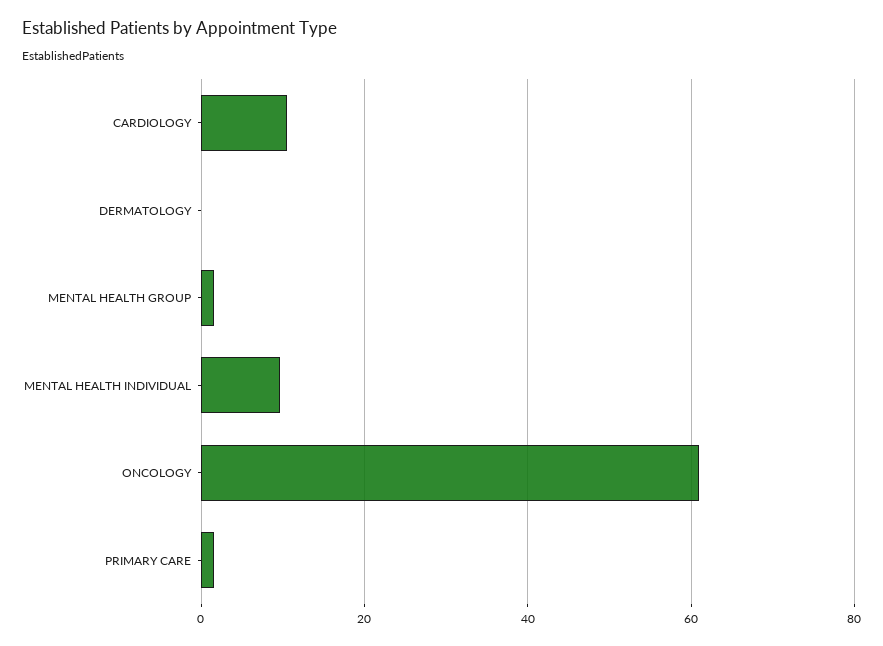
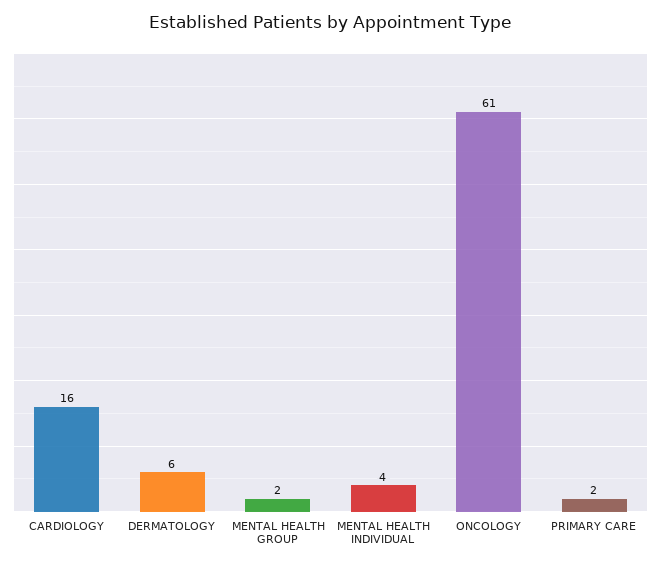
CARDIOLOGY: 10 -> 16
DERMATOLOGY: 0 -> 6
MENTAL HEALTH INDIVIDUAL: 10 -> 4

